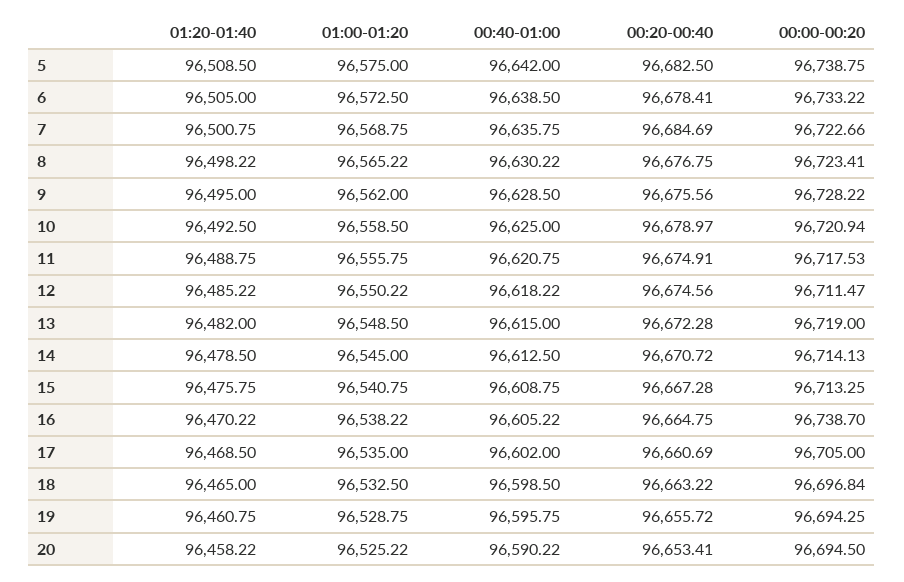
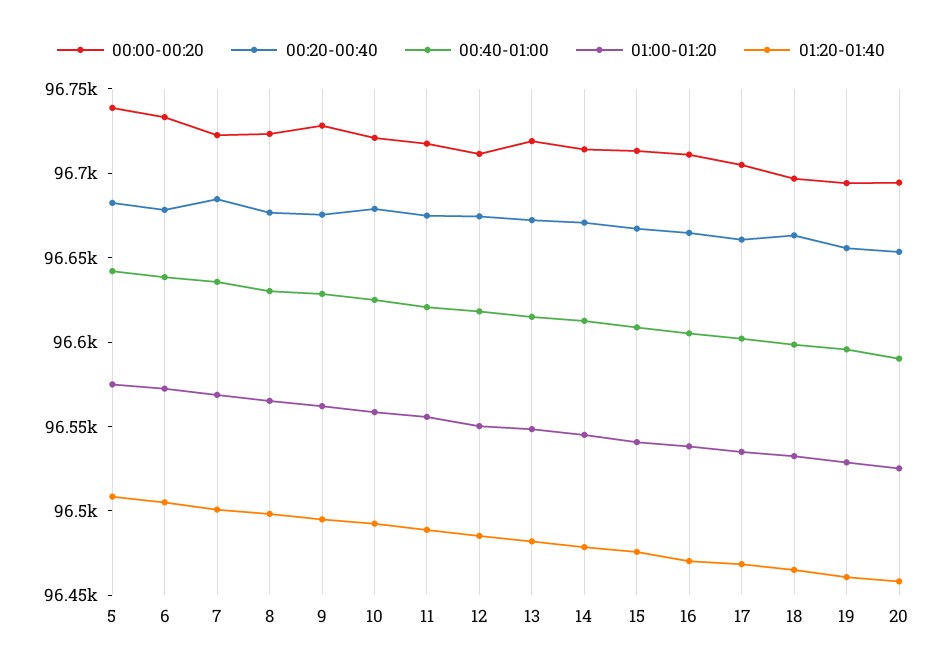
00:00-00:20, 16: 96738.7 -> 96710

